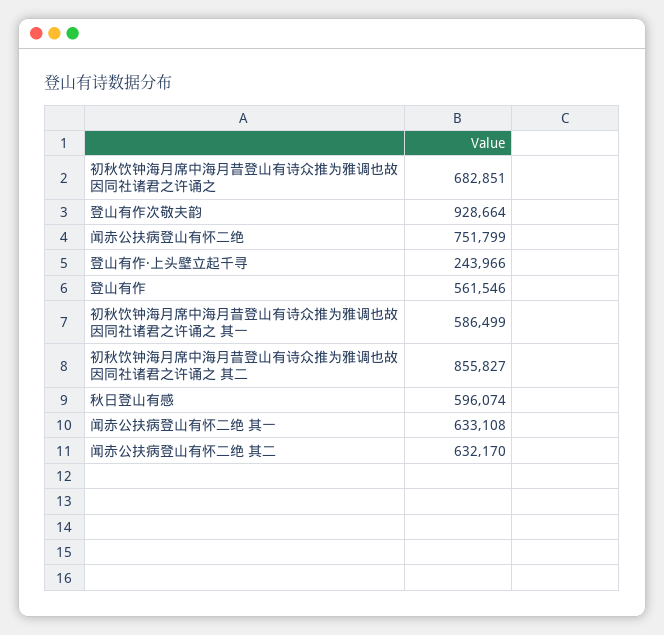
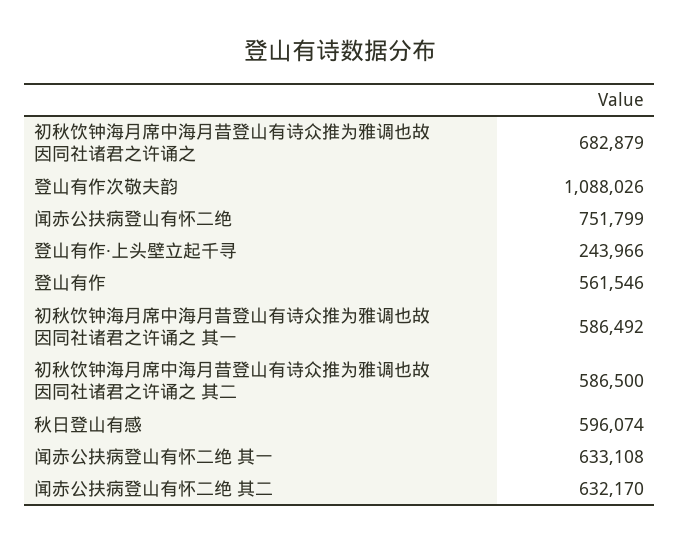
初秋饮钟海月席中海月昔登山有诗众推为雅调也故因同社诸君之许诵之: 682851 -> 682879
登山有作次敬夫韵: 928664 -> 1088026
初秋饮钟海月席中海月昔登山有诗众推为雅调也故因同社诸君之许诵之 其一: 586499 -> 586492
初秋饮钟海月席中海月昔登山有诗众推为雅调也故因同社诸君之许诵之 其二: 855827 -> 586500

